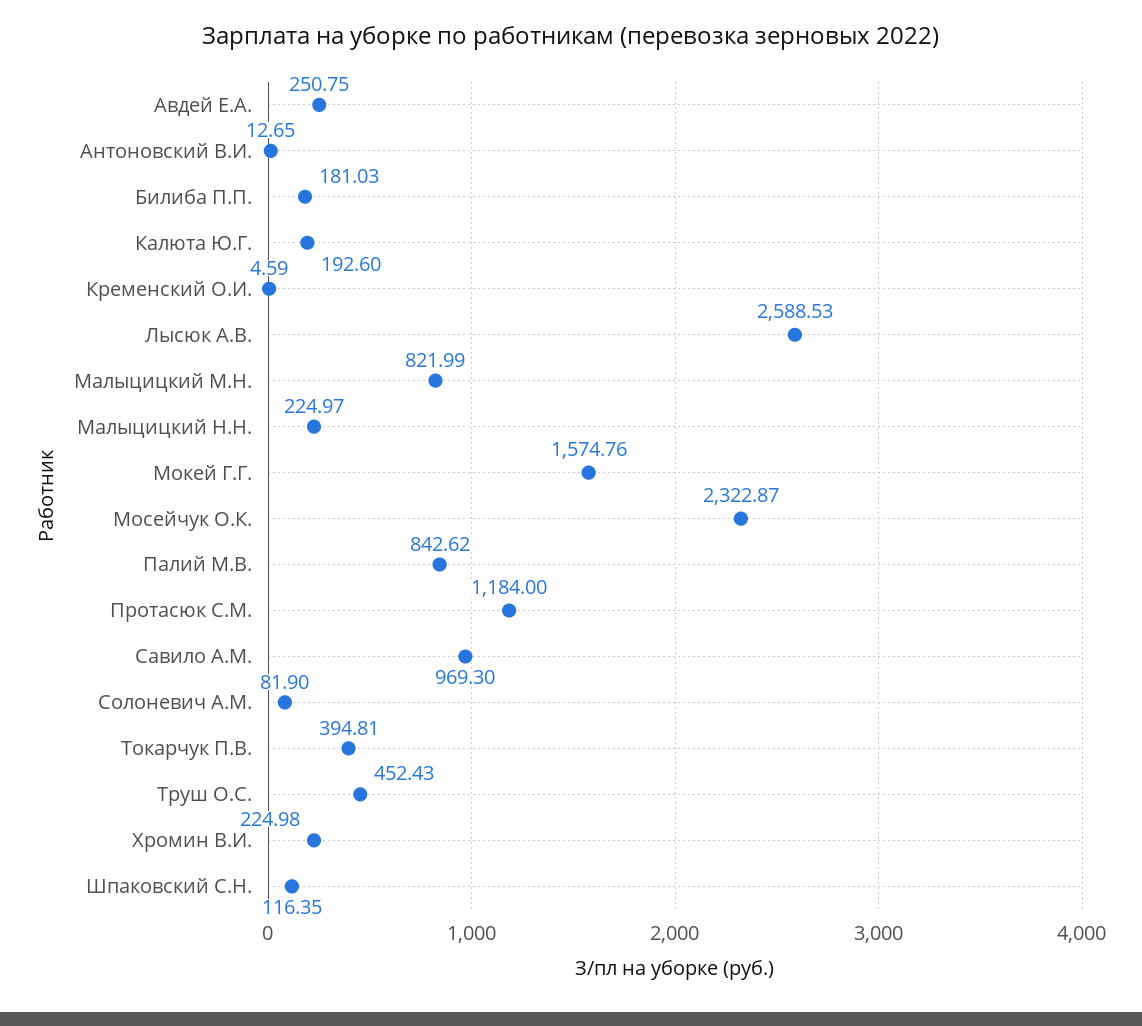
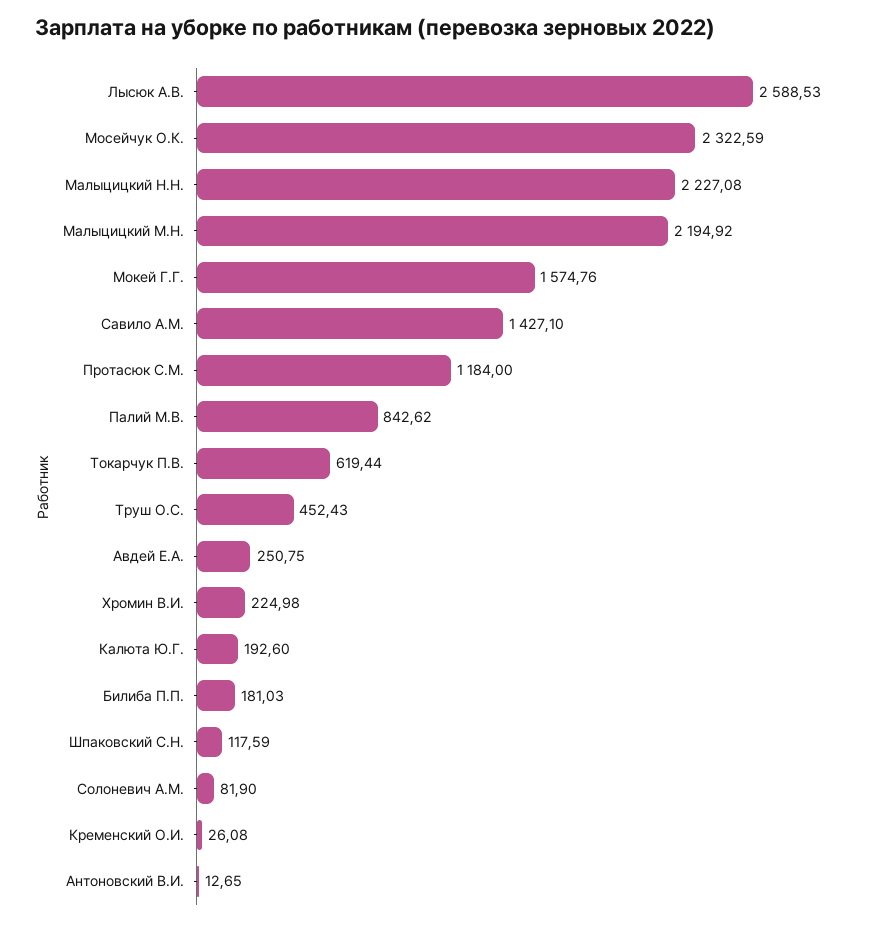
Кременский О.И.: 4.59 -> 26.08
Малыцицкий М.Н.: 821.99 -> 2194.92
Малыцицкий Н.Н.: 224.97 -> 2227.08
Мосейчук О.К.: 2322.87 -> 2322.59
Савило А.М.: 969.3 -> 1427.1
Токарчук П.В.: 394.81 -> 619.44
Шпаковский С.Н.: 116.35 -> 117.59

